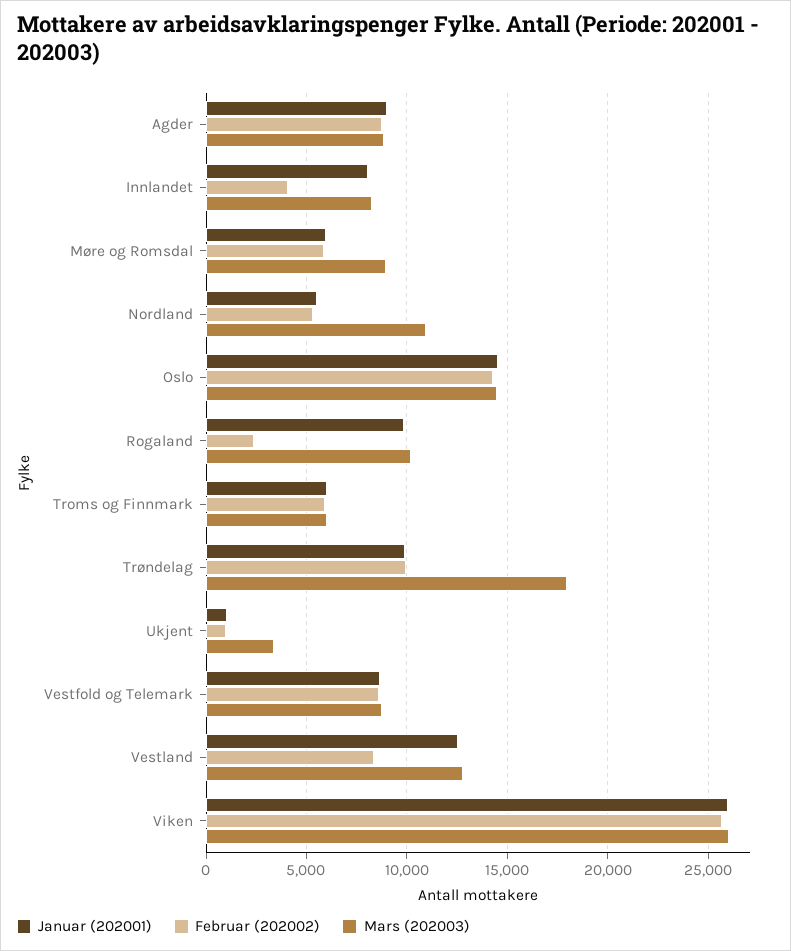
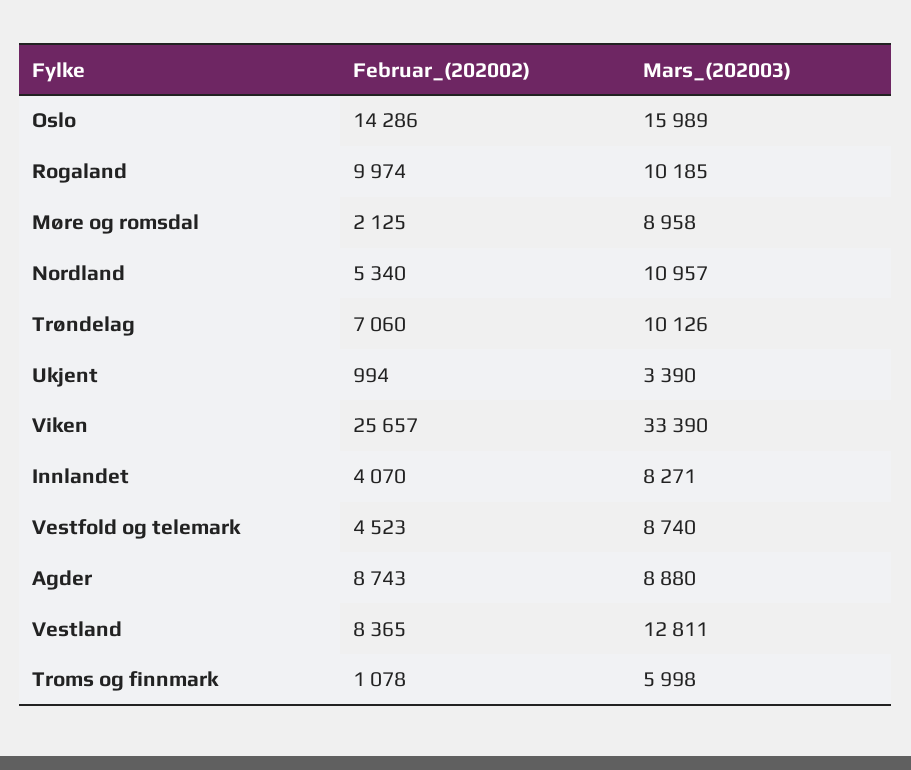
Januar (202001), Agder: 9000 -> none
Januar (202001), Innlandet: 8000 -> none
Januar (202001), Møre og Romsdal: 6000 -> none
Februar (202002), Møre og Romsdal: 6000 -> 2125
Januar (202001), Nordland: 5500 -> none
Januar (202001), Oslo: 14500 -> none
Mars (202003), Oslo: 14500 -> 15989
Januar (202001), Rogaland: 10000 -> none
Februar (202002), Rogaland: 2500 -> 9974
Januar (202001), Troms og Finnmark: 6000 -> none
Februar (202002), Troms og Finnmark: 6000 -> 1078
Januar (202001), Trøndelag: 10000 -> none
Februar (202002), Trøndelag: 10000 -> 7060
Mars (202003), Trøndelag: 18000 -> 10126
Januar (202001), Ukjent: 1000 -> none
Januar (202001), Vestfold og Telemark: 8500 -> none
Februar (202002), Vestfold og Telemark: 8500 -> 4523
Januar (202001), Vestland: 12500 -> none
Januar (202001), Viken: 26000 -> none
Mars (202003), Viken: 26000 -> 33390

